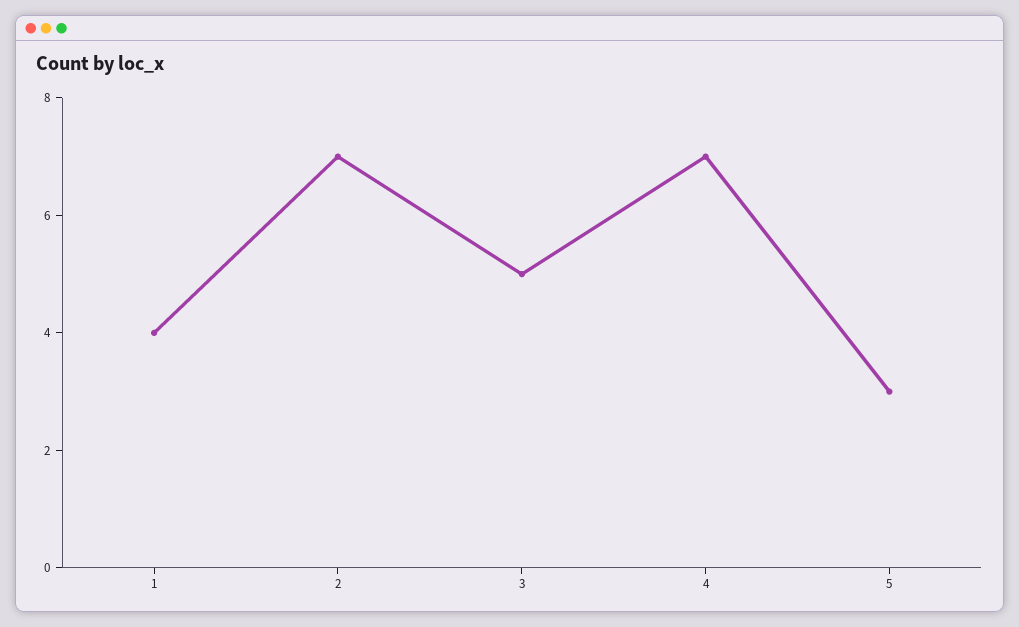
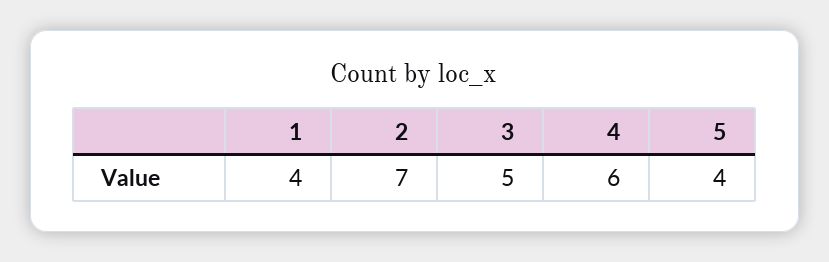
4: 7 -> 6
5: 3 -> 4

